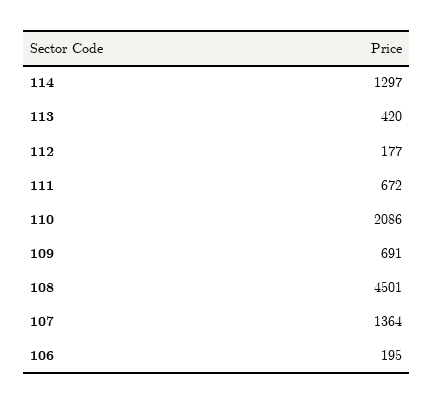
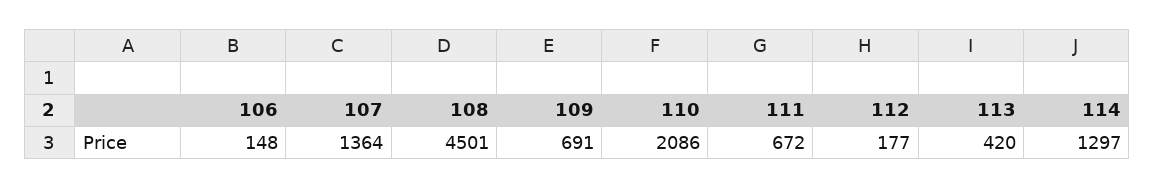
106: 195 -> 148

